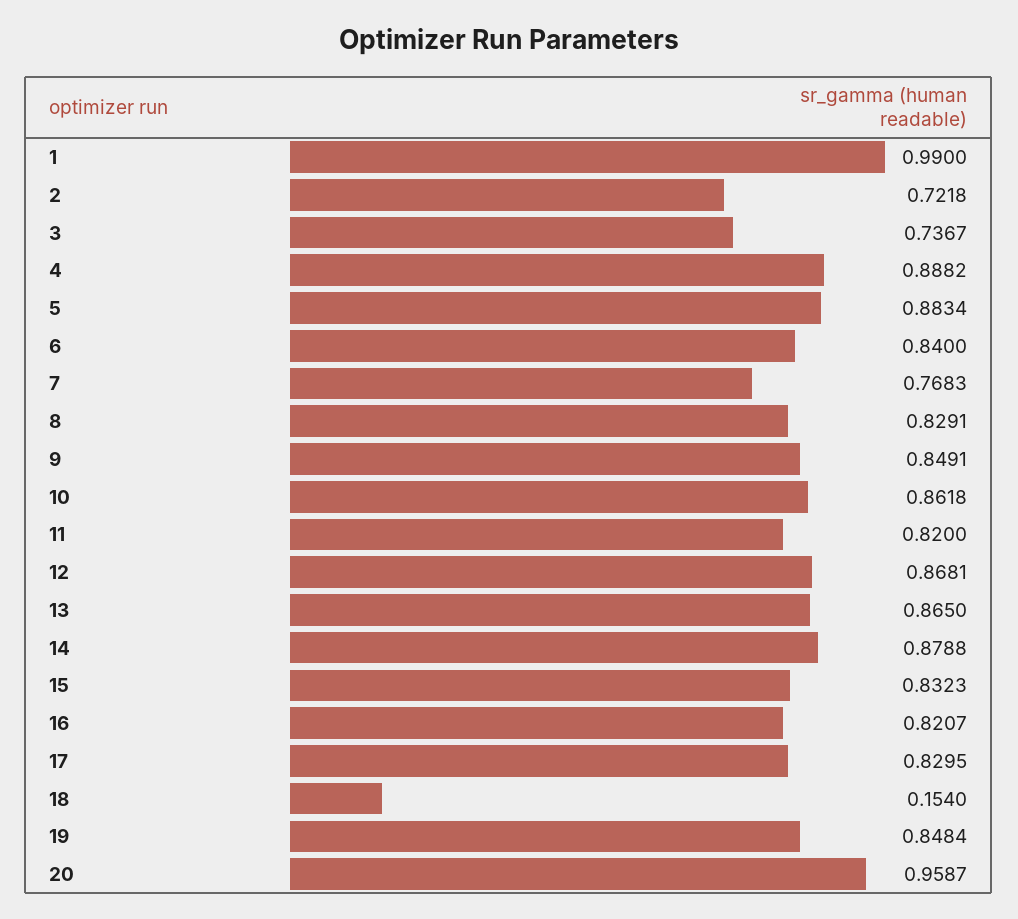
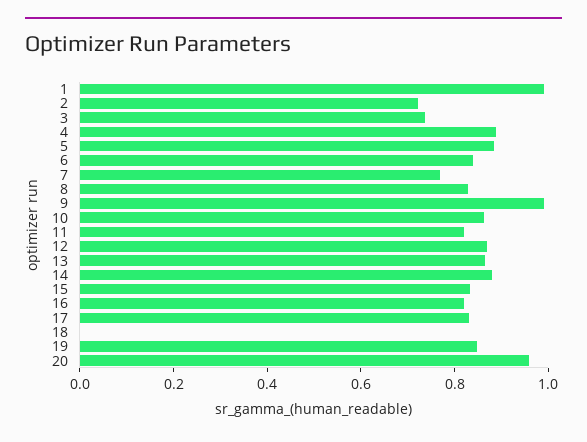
9: 0.8491 -> 1
18: 0.154 -> 0

